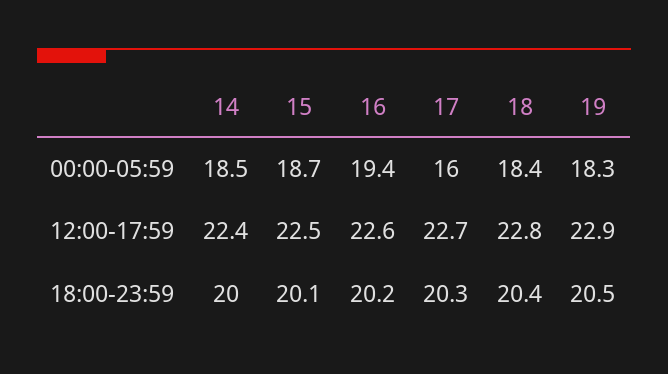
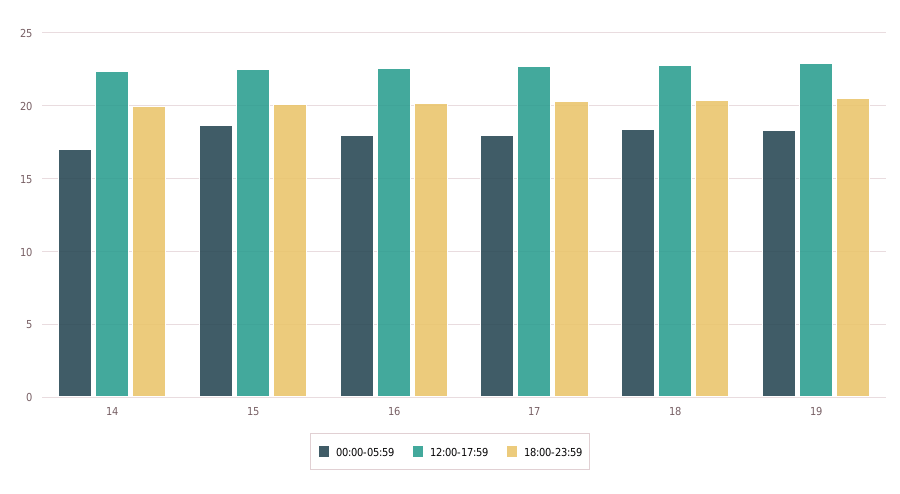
00:00-05:59, 14: 18.5 -> 17
00:00-05:59, 16: 19.4 -> 18
00:00-05:59, 17: 16 -> 18

